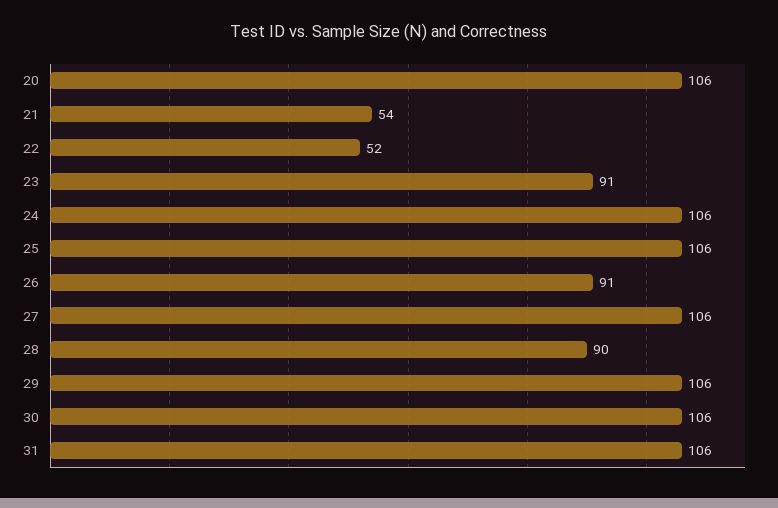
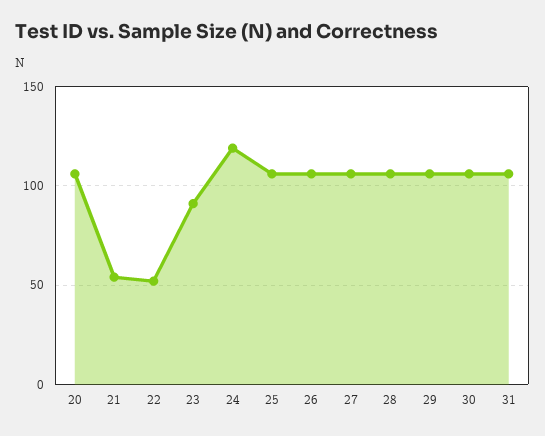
24: 106 -> 120
26: 91 -> 105
28: 90 -> 105

